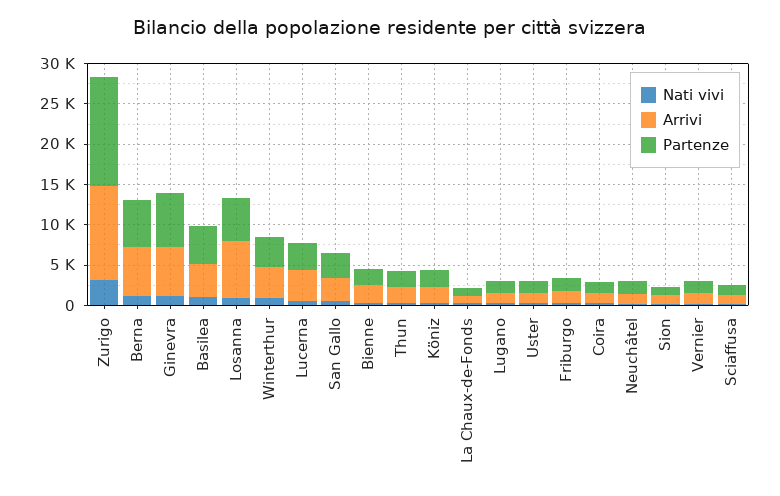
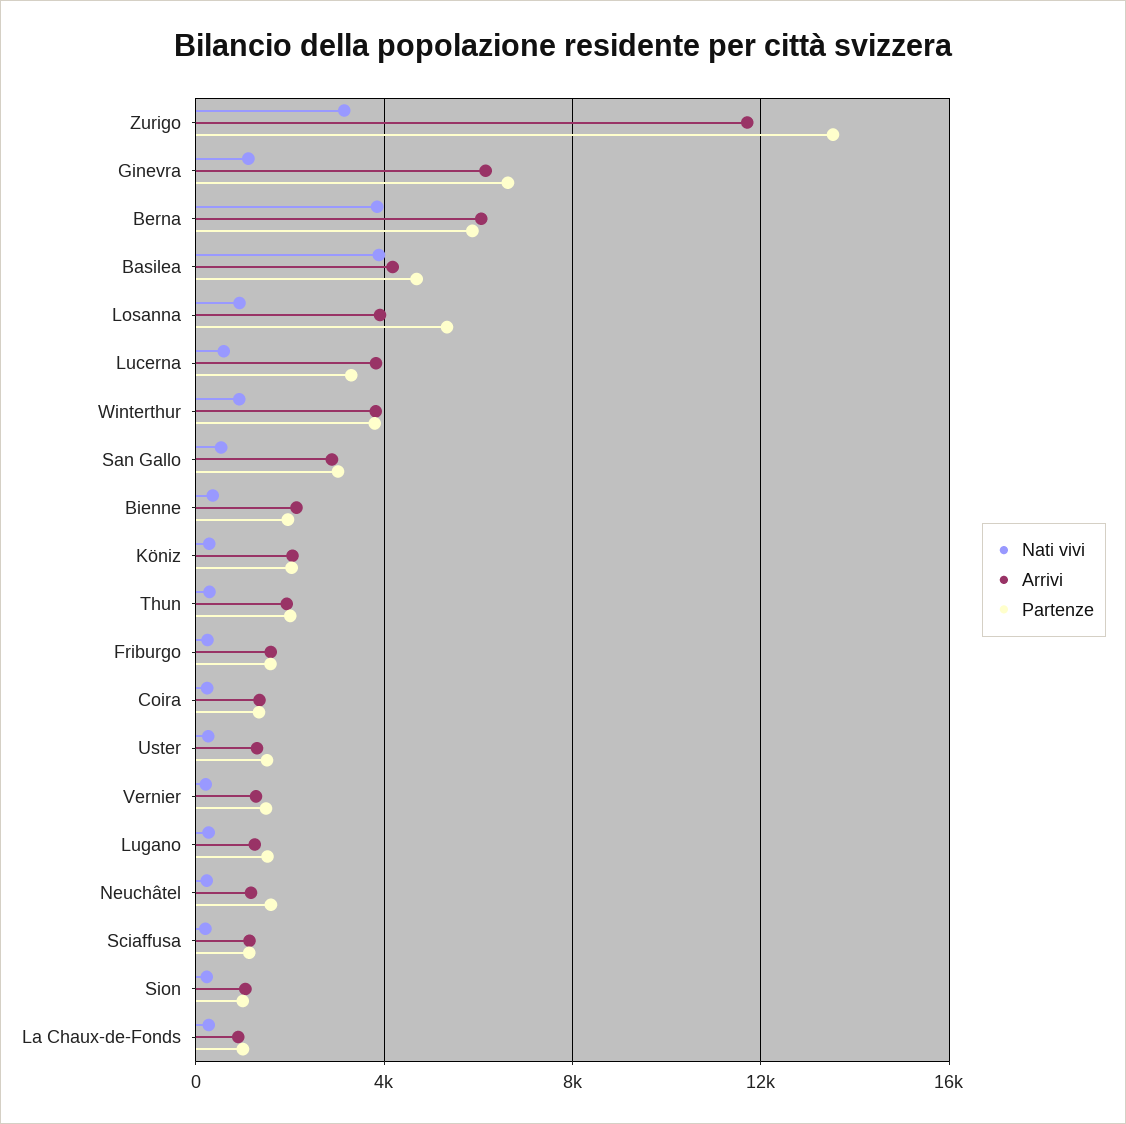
Nati vivi, Berna: 1000 -> 4000
Nati vivi, Basilea: 1000 -> 4000
Arrivi, Losanna: 7000 -> 4000

